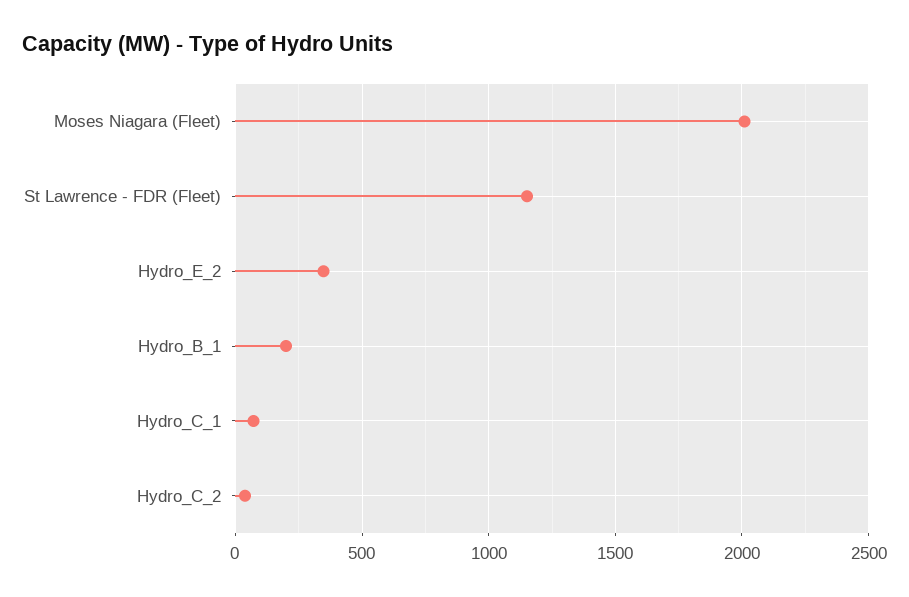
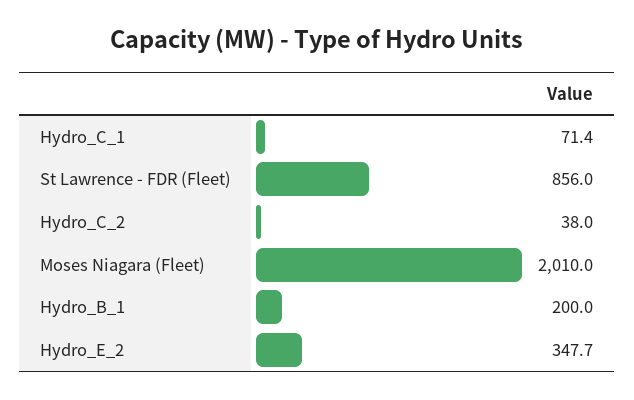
St Lawrence - FDR (Fleet): 1150 -> 856

